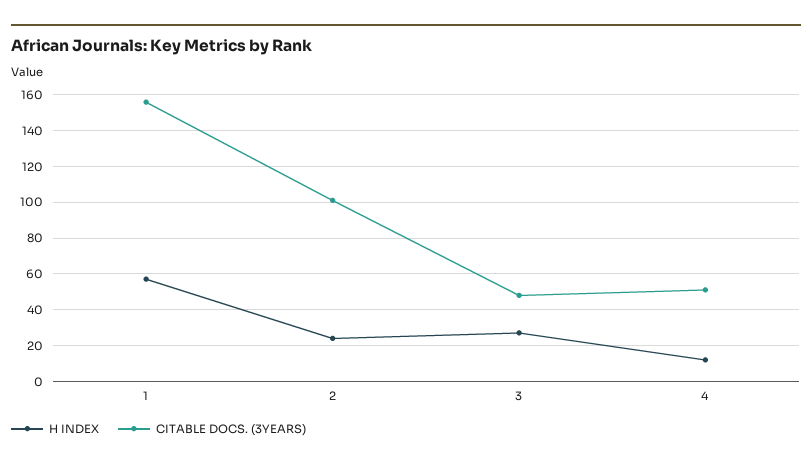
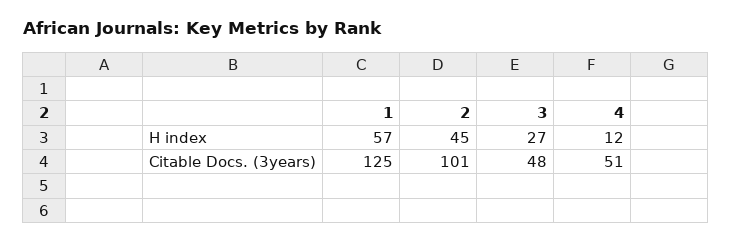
CITABLE DOCS. (3YEARS), 1: 155 -> 125
H INDEX, 2: 25 -> 45

